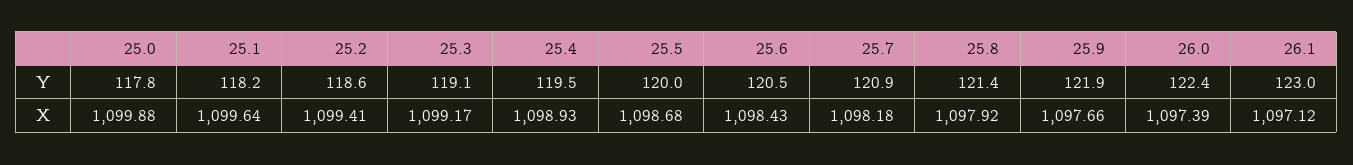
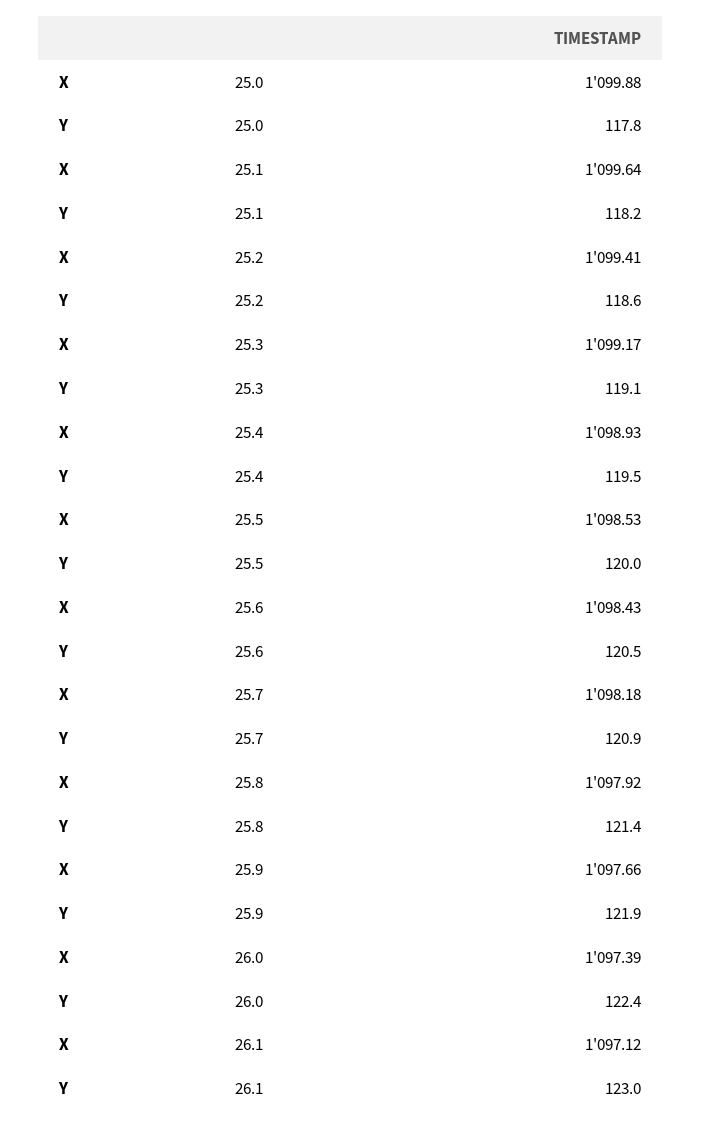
25.5, X: 1098.68 -> 1098.53

